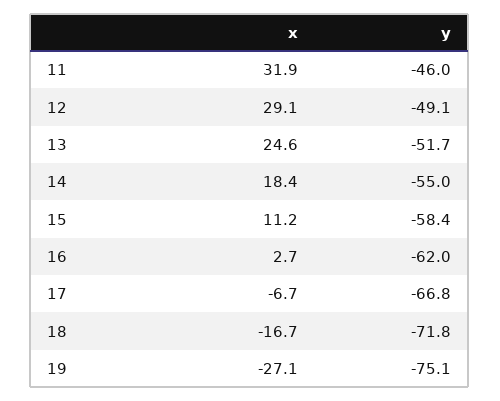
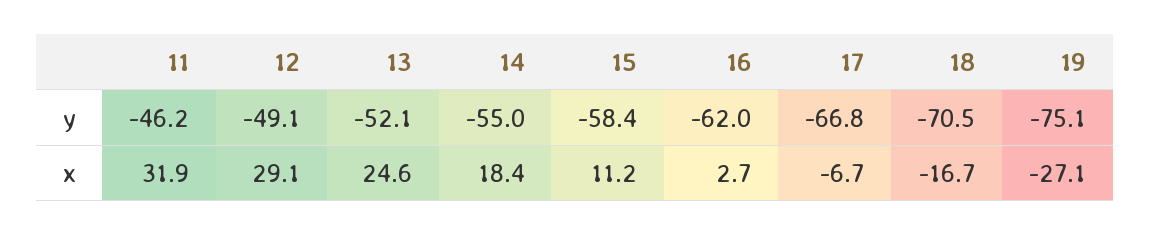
y, 11: -46 -> -46.2
y, 13: -51.7 -> -52.1
y, 18: -71.8 -> -70.5

